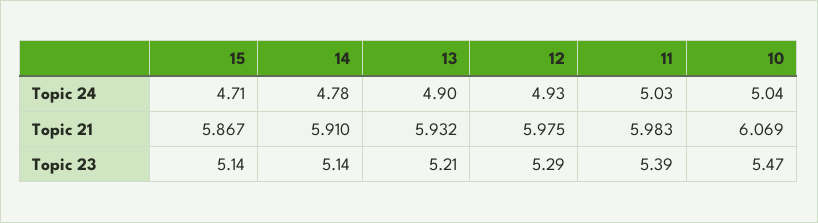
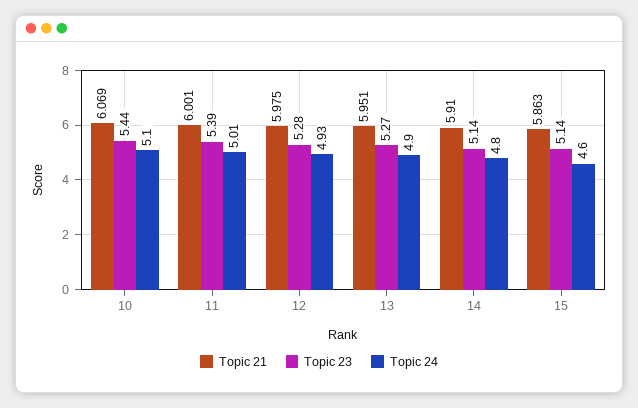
Topic 24, 15: 4.71 -> 4.6
Topic 24, 14: 4.78 -> 4.8
Topic 24, 11: 5.03 -> 5.01
Topic 24, 10: 5.04 -> 5.1
Topic 21, 15: 5.867 -> 5.863
Topic 21, 13: 5.932 -> 5.951
Topic 21, 11: 5.983 -> 6.001
Topic 23, 13: 5.21 -> 5.27
Topic 23, 12: 5.29 -> 5.28
Topic 23, 10: 5.47 -> 5.44

